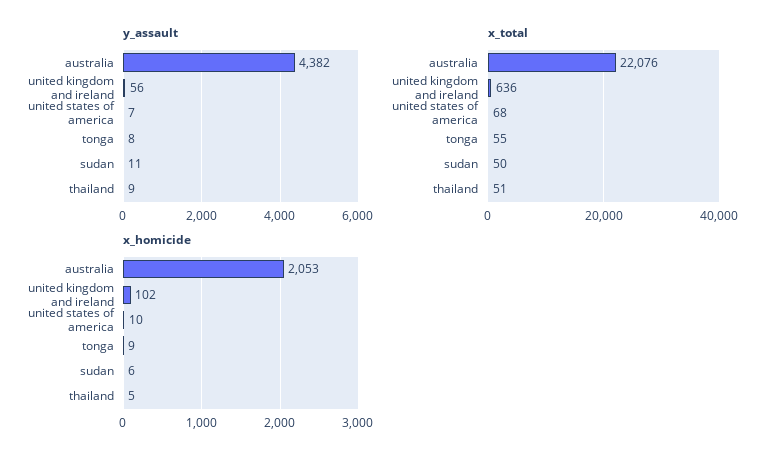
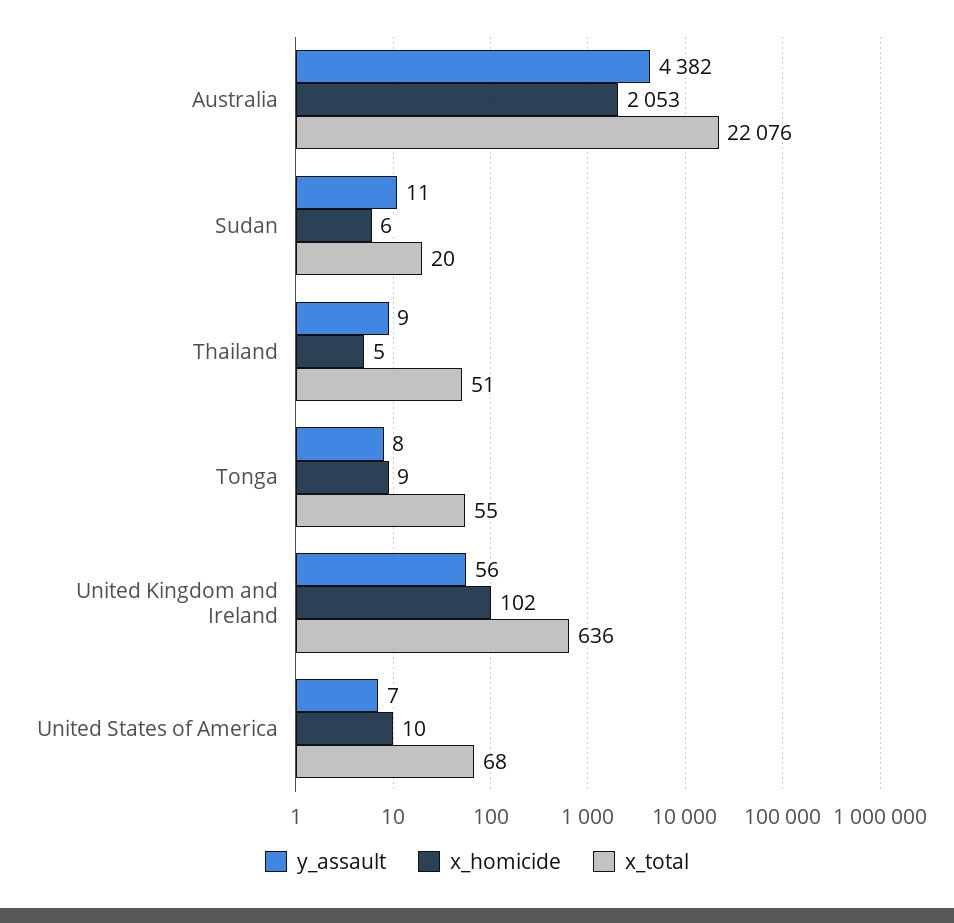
x_total, sudan: 50 -> 20

